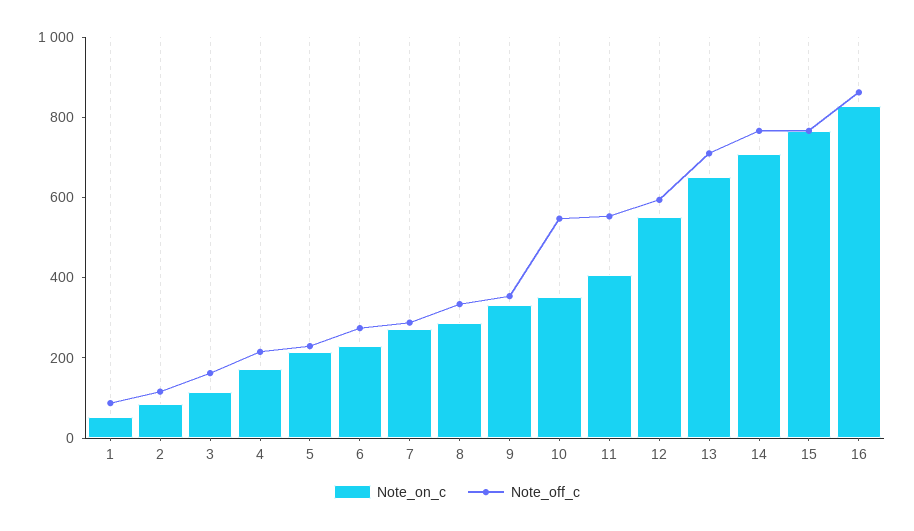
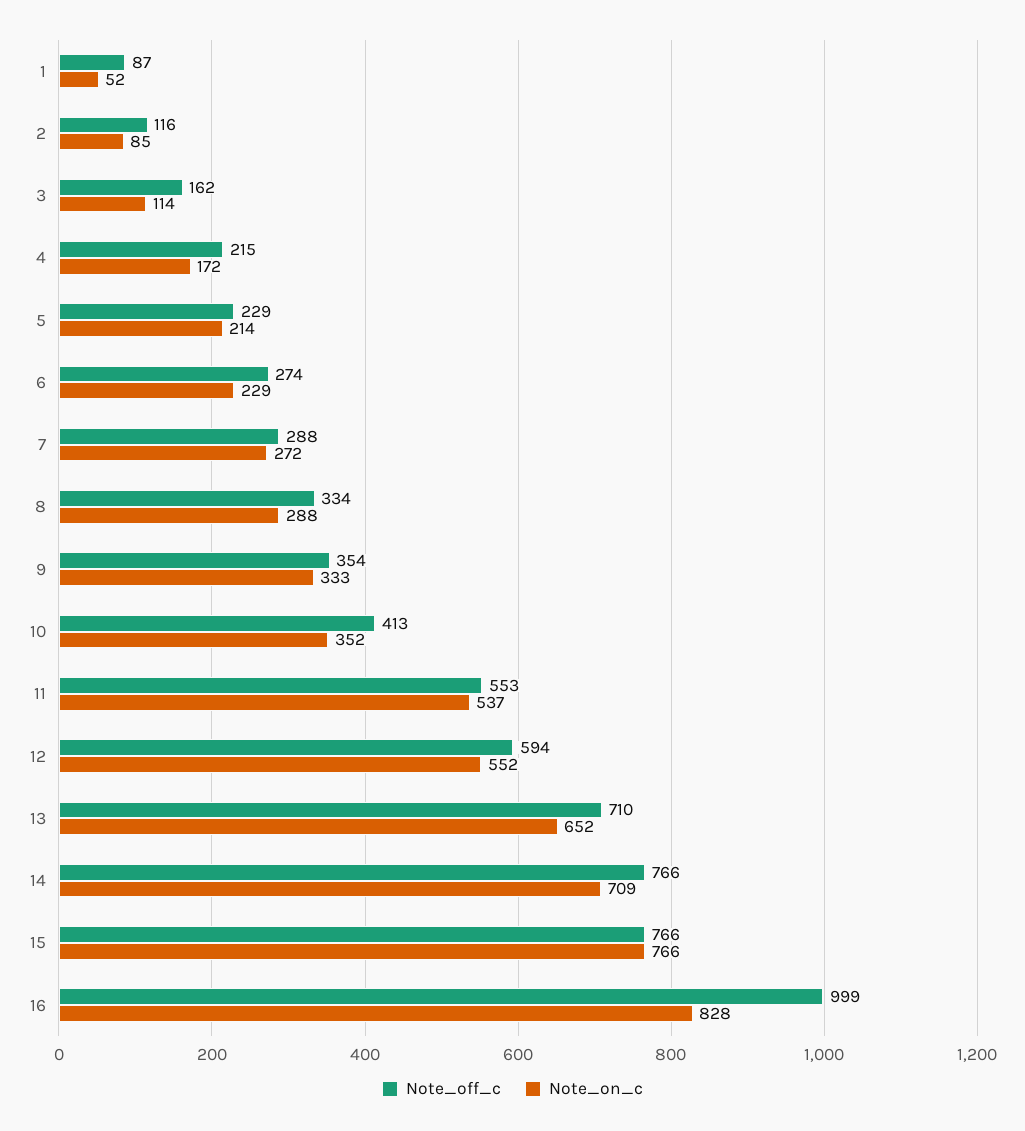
Note_off_c, 10: 550 -> 413
Note_on_c, 11: 400 -> 537
Note_off_c, 16: 850 -> 999

